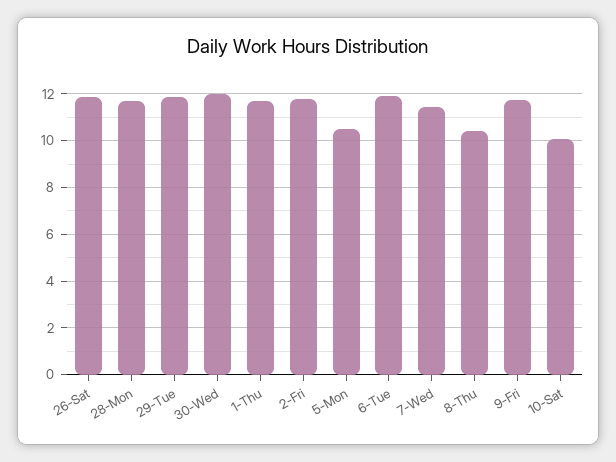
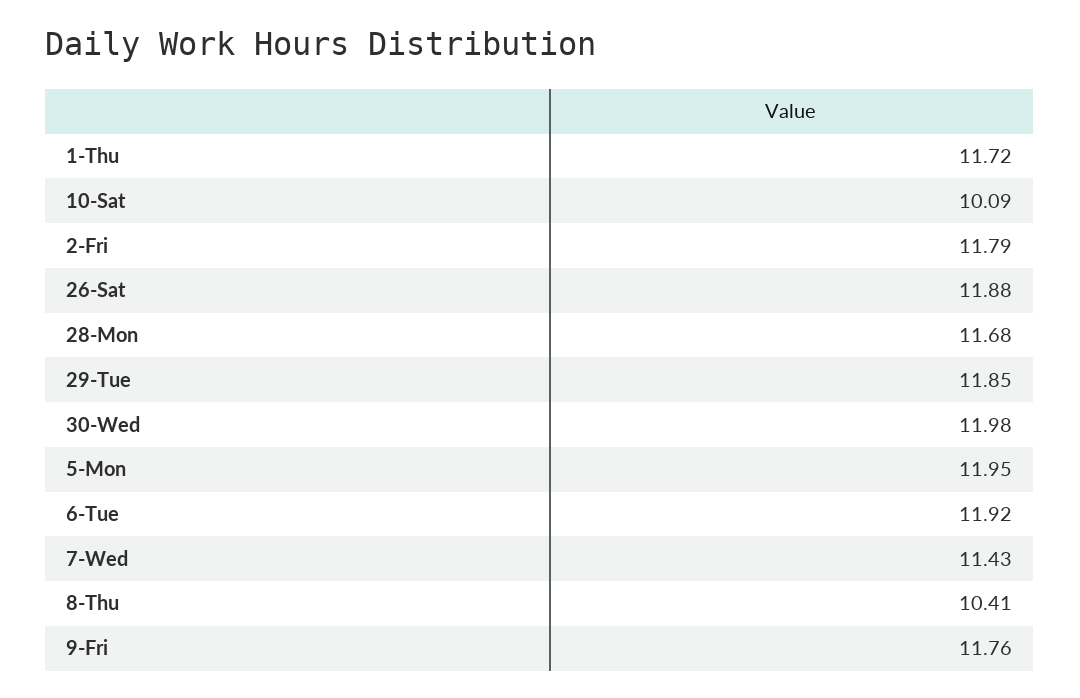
5-Mon: 10.5 -> 11.95

